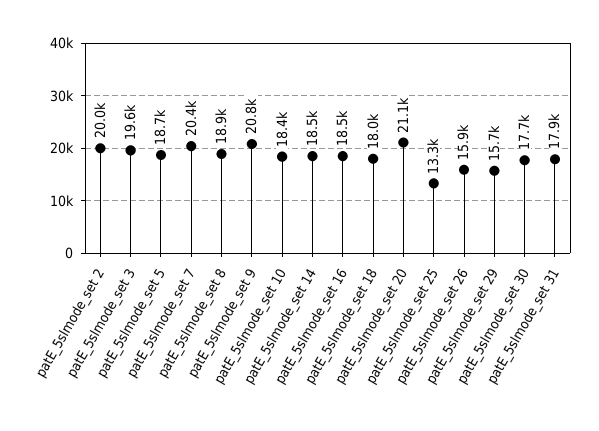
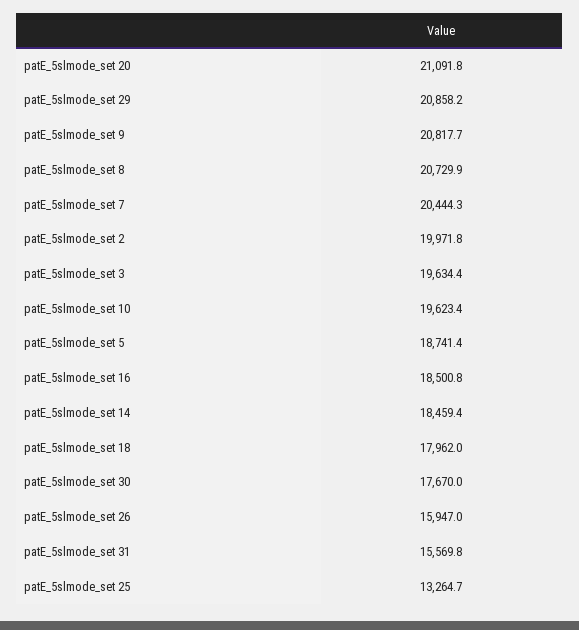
patE_5slmode_set 8: 18900 -> 20729.9
patE_5slmode_set 10: 18400 -> 19623.4
patE_5slmode_set 29: 15700 -> 20858.2
patE_5slmode_set 31: 17900 -> 15569.8

